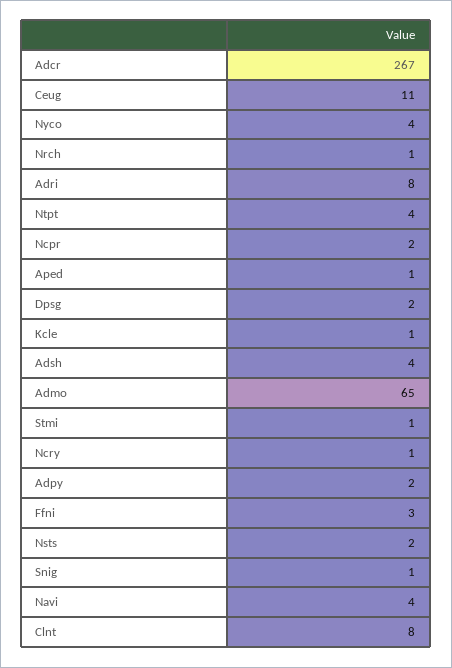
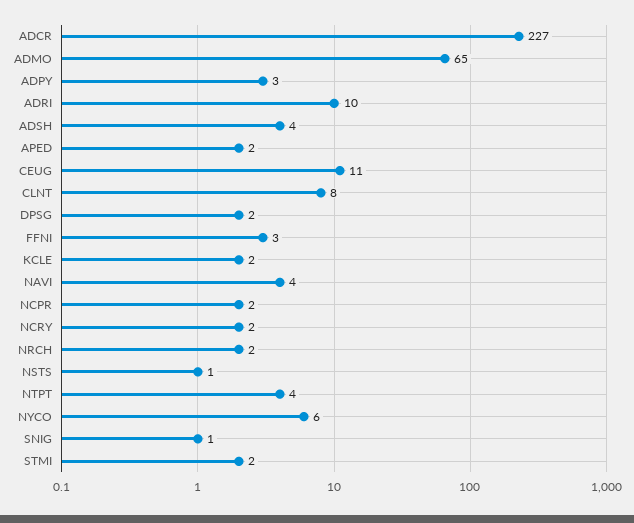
Adcr: 267 -> 227
Nyco: 4 -> 6
Nrch: 1 -> 2
Adri: 8 -> 10
Aped: 1 -> 2
Kcle: 1 -> 2
Stmi: 1 -> 2
Ncry: 1 -> 2
Adpy: 2 -> 3
Nsts: 2 -> 1

